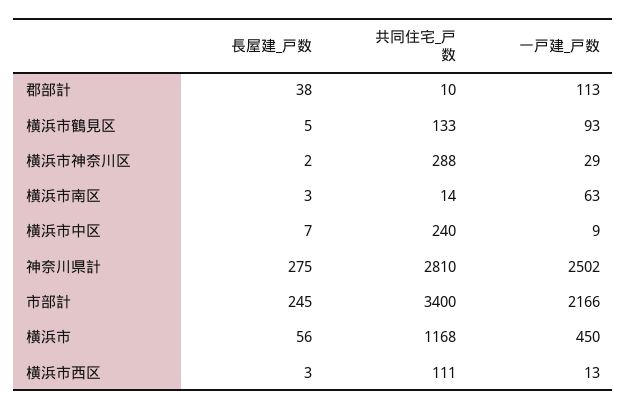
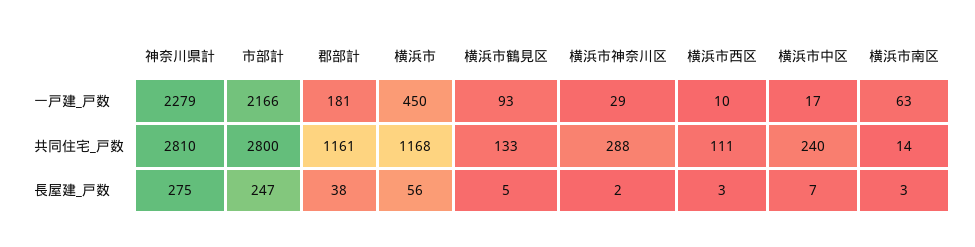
共同住宅_戸数, 郡部計: 10 -> 1161
一戸建_戸数, 郡部計: 113 -> 181
一戸建_戸数, 横浜市中区: 9 -> 17
一戸建_戸数, 神奈川県計: 2502 -> 2279
長屋建_戸数, 市部計: 245 -> 247
共同住宅_戸数, 市部計: 3400 -> 2800
一戸建_戸数, 横浜市西区: 13 -> 10

